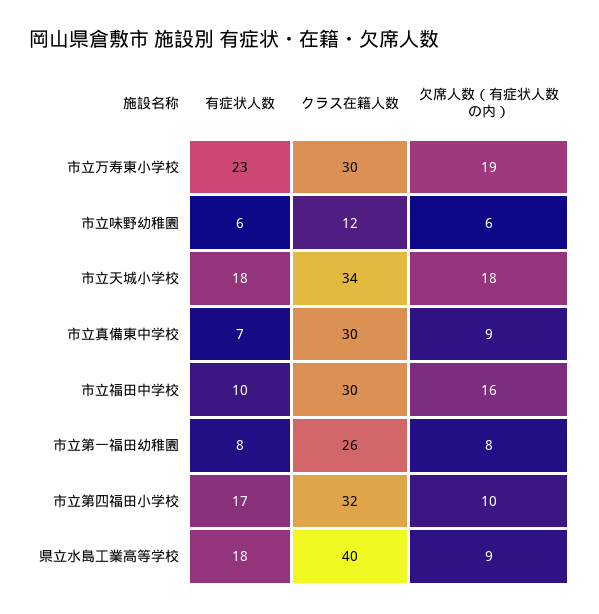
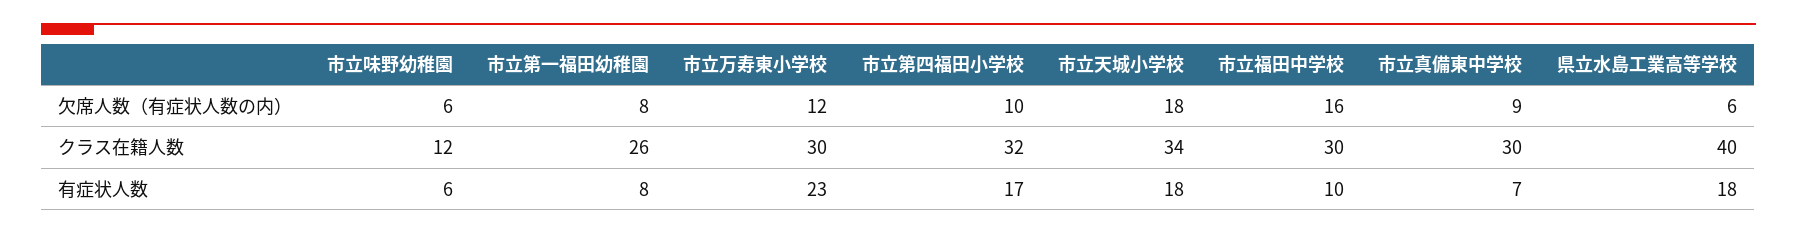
欠席人数（有症状人数の内）, 市立万寿東小学校: 19 -> 12
欠席人数（有症状人数の内）, 県立水島工業高等学校: 9 -> 6

